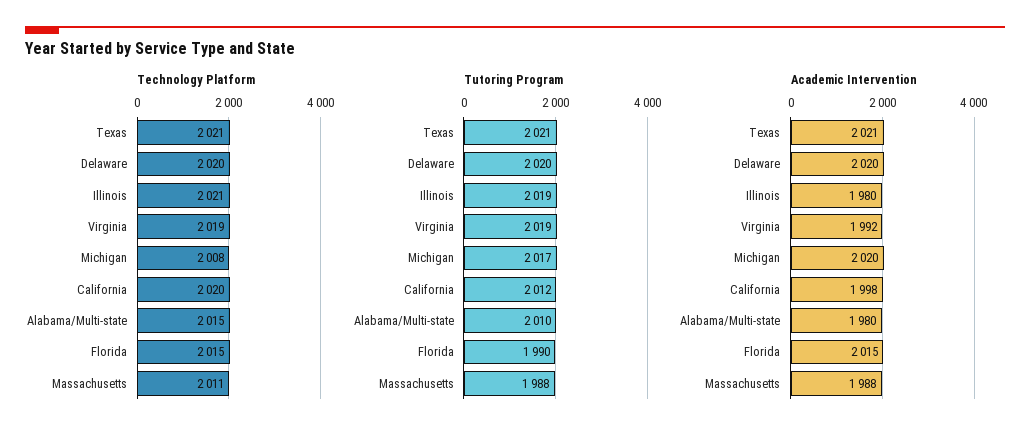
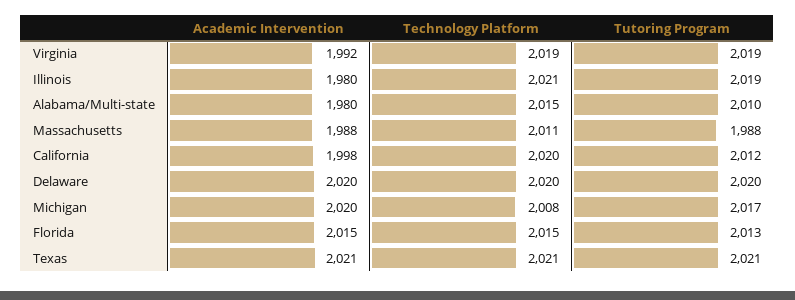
Tutoring Program, Florida: 1990 -> 2013

